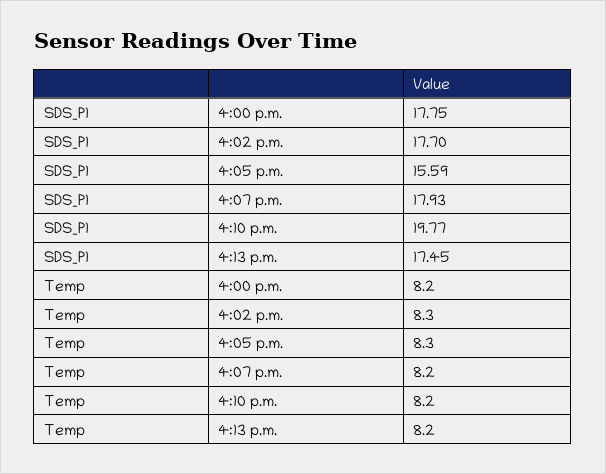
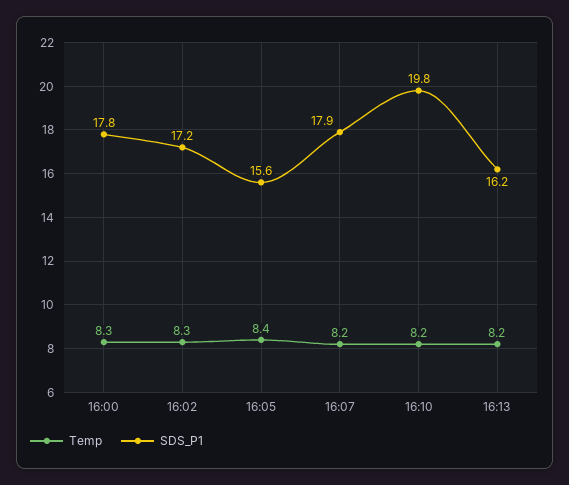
SDS_P1, 4:02 p.m.: 17.7 -> 17.2
SDS_P1, 4:13 p.m.: 17.45 -> 16.2
Temp, 4:00 p.m.: 8.2 -> 8.3
Temp, 4:05 p.m.: 8.3 -> 8.4

